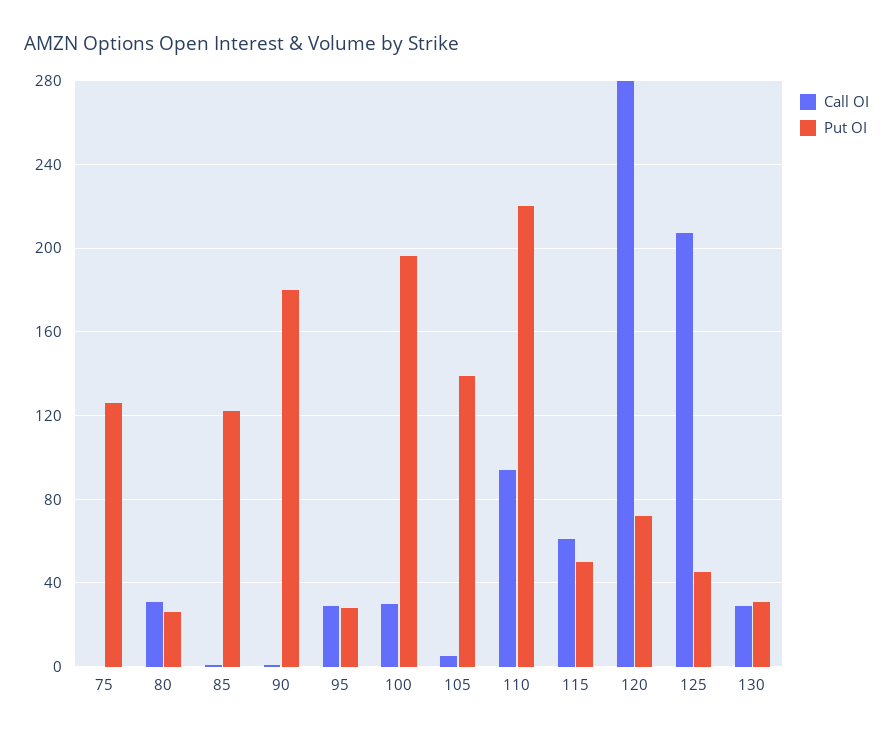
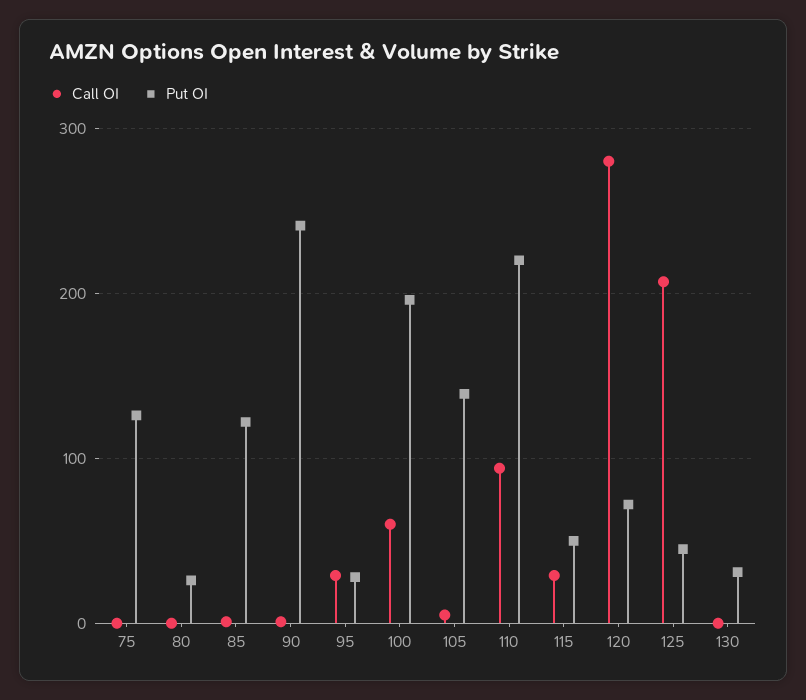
Call OI, 80: 30 -> 0
Put OI, 90: 180 -> 240
Call OI, 100: 30 -> 60
Call OI, 115: 60 -> 30
Call OI, 130: 30 -> 0

